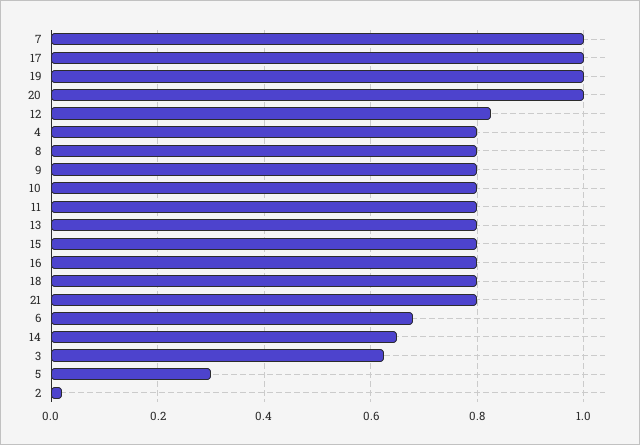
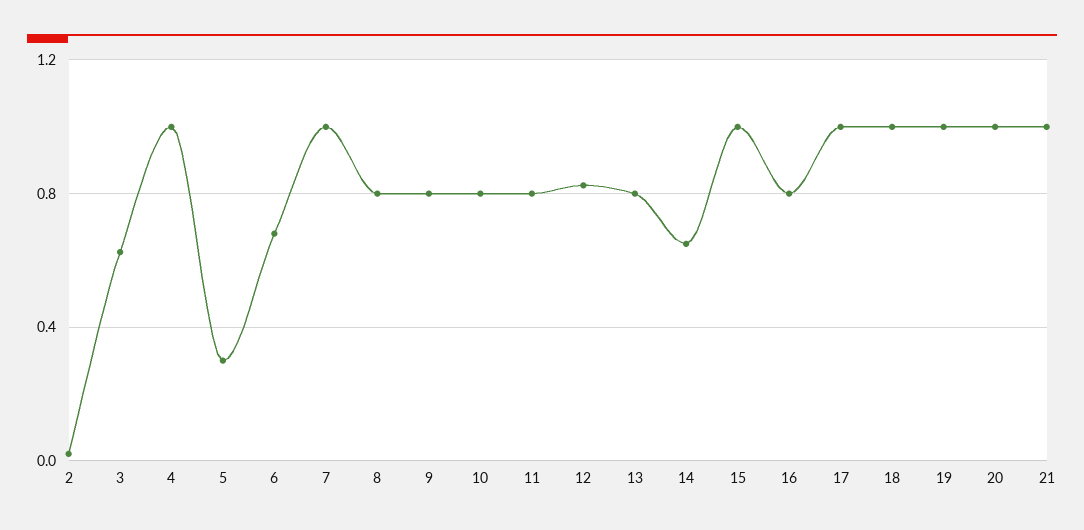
4: 0.8 -> 1
15: 0.8 -> 1
18: 0.8 -> 1
21: 0.8 -> 1

